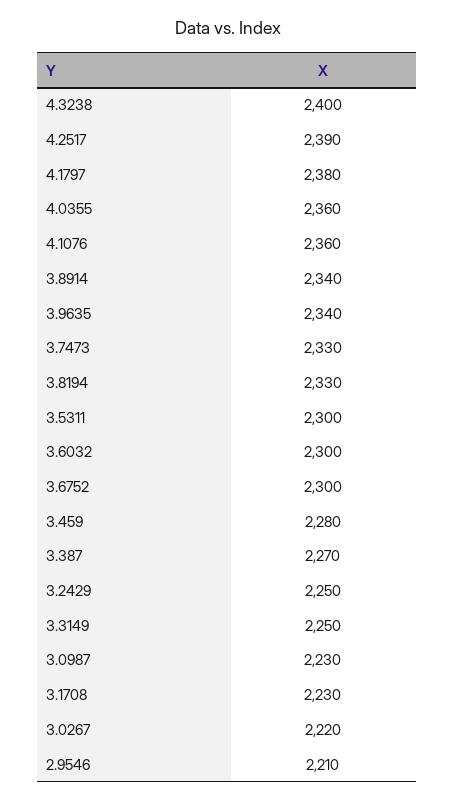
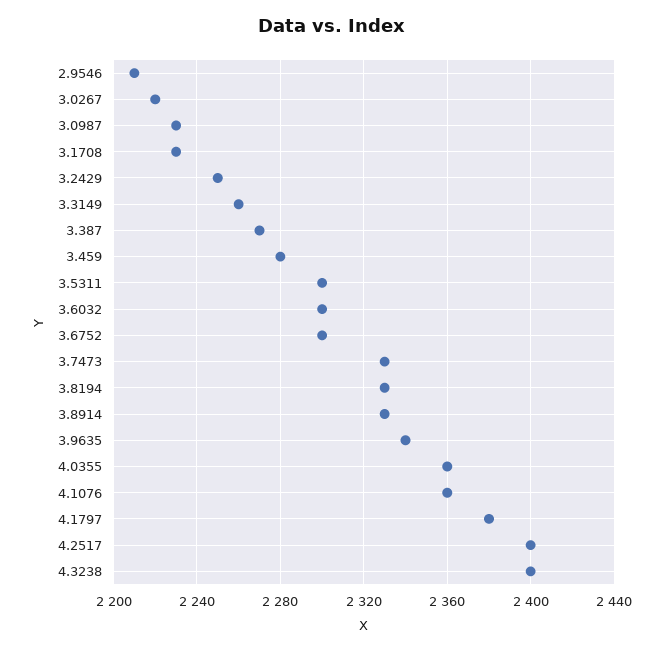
4.2517: 2390 -> 2400
3.8914: 2340 -> 2330
3.3149: 2250 -> 2260

